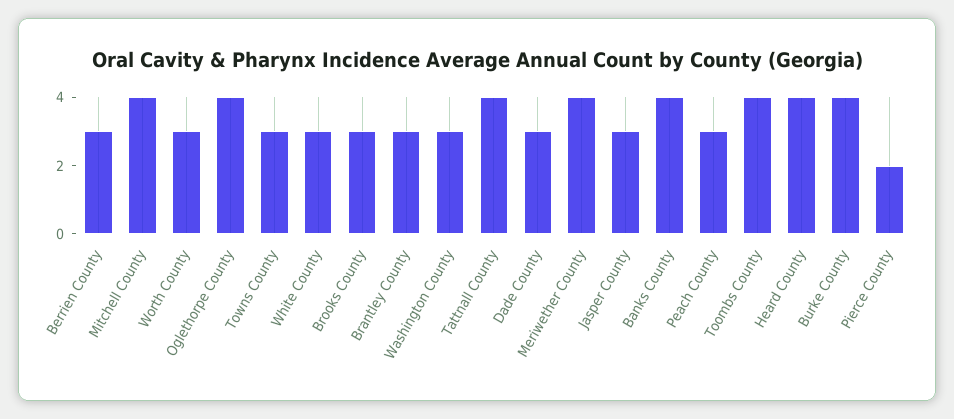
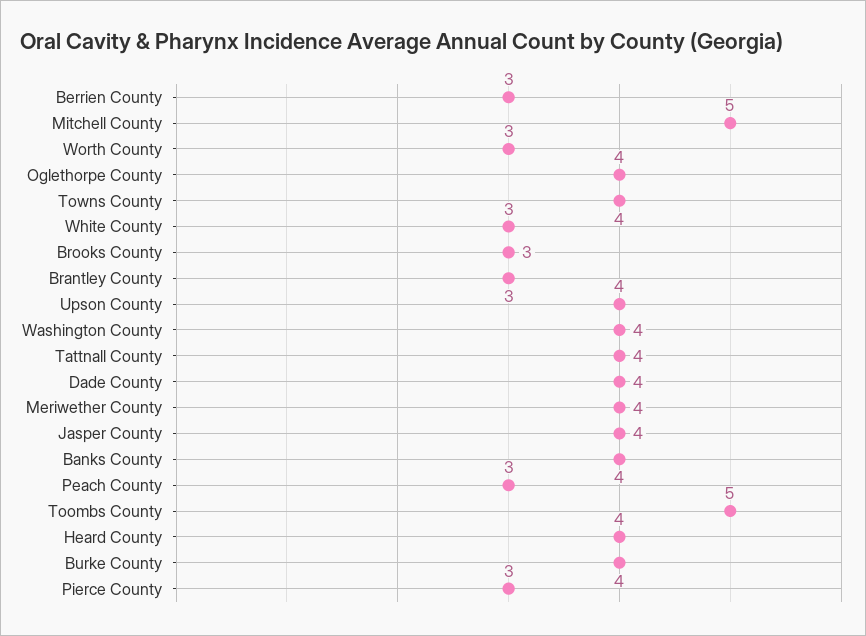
Mitchell County: 4 -> 5
Towns County: 3 -> 4
Washington County: 3 -> 4
Dade County: 3 -> 4
Jasper County: 3 -> 4
Toombs County: 4 -> 5
Pierce County: 2 -> 3
Upson County: none -> 4

